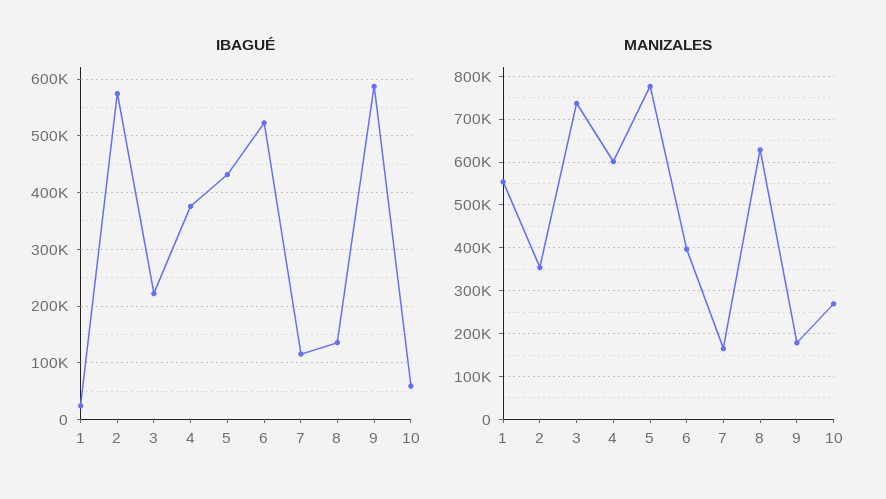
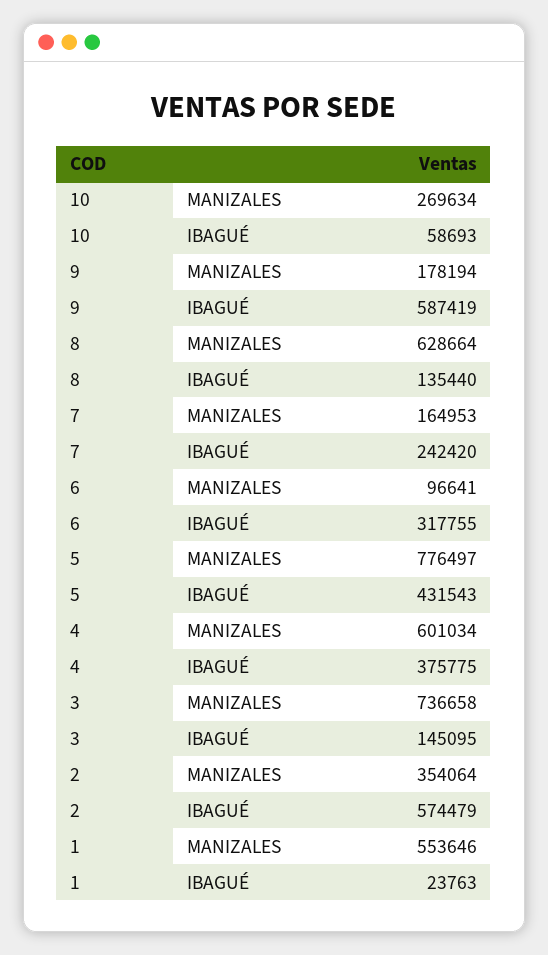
IBAGUÉ, 3: 220000 -> 145095
IBAGUÉ, 6: 520000 -> 317755
IBAGUÉ, 7: 120000 -> 242420
MANIZALES, 6: 400000 -> 96641

